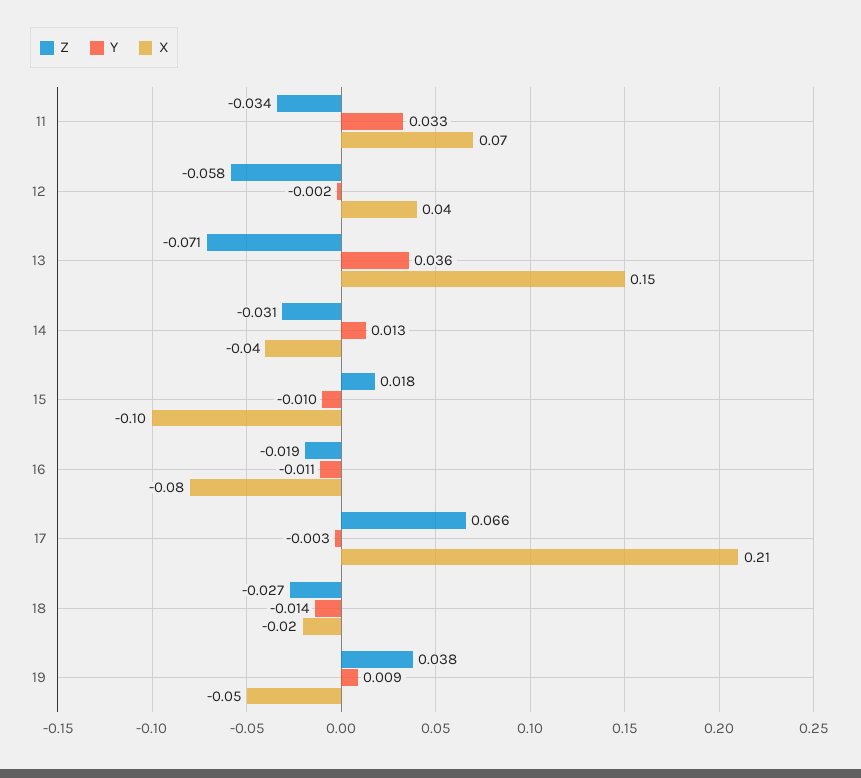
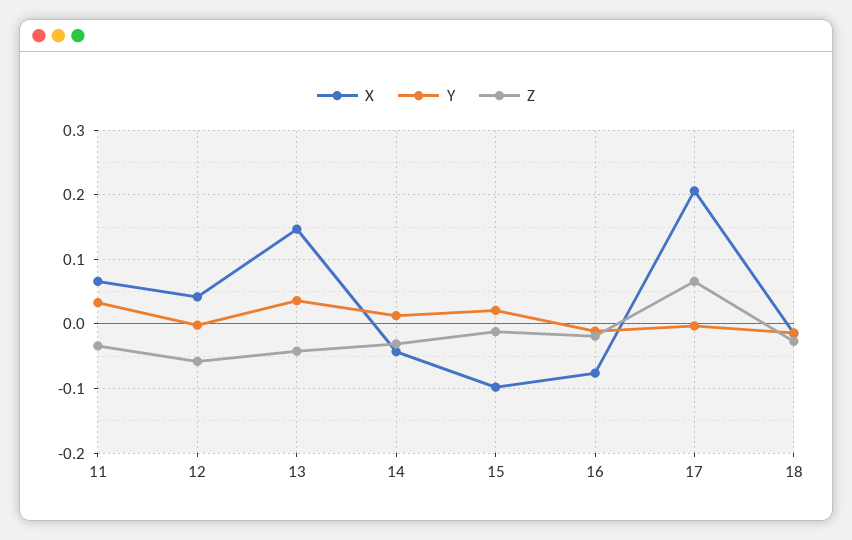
Z, 13: -0.071 -> -0.04
Z, 15: 0.018 -> -0.01
Y, 15: -0.01 -> 0.02
Z, 19: 0.038 -> none
Y, 19: 0.009 -> none
X, 19: -0.05 -> none

